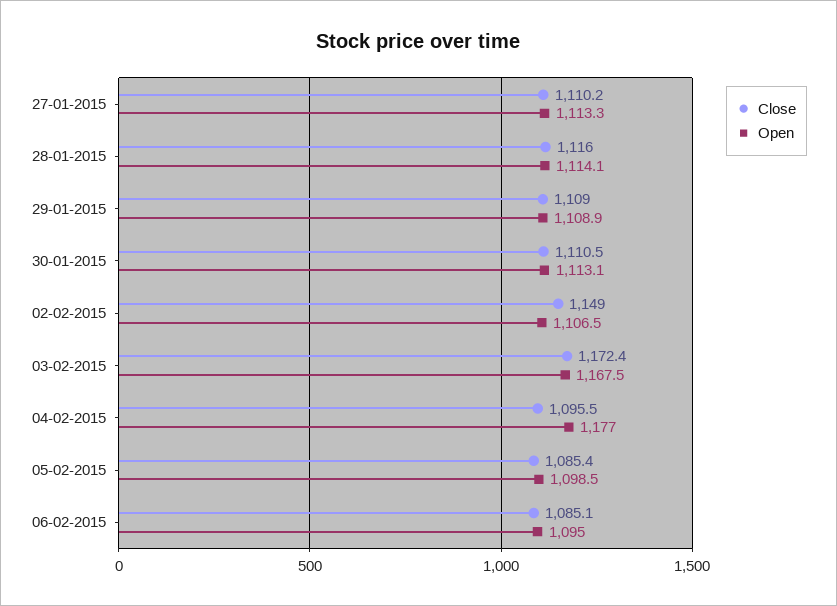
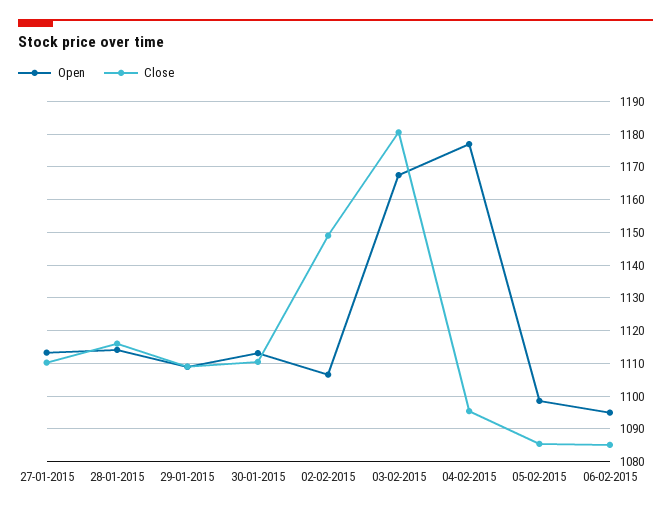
Close, 03-02-2015: 1172.4 -> 1180

